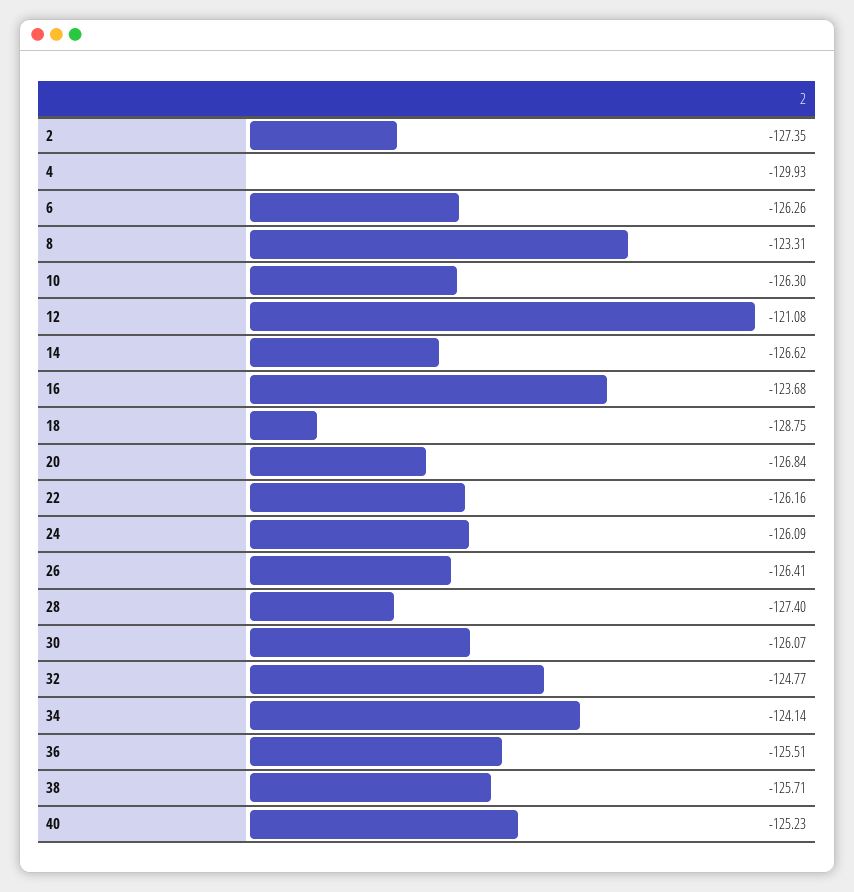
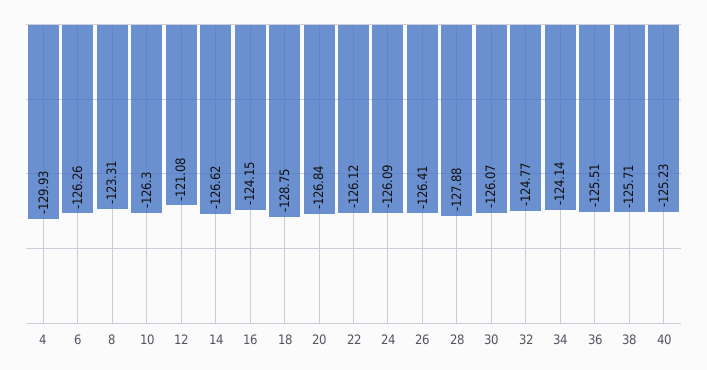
2: -127.35 -> none
16: -123.68 -> -124.15
22: -126.16 -> -126.12
28: -127.4 -> -127.88

